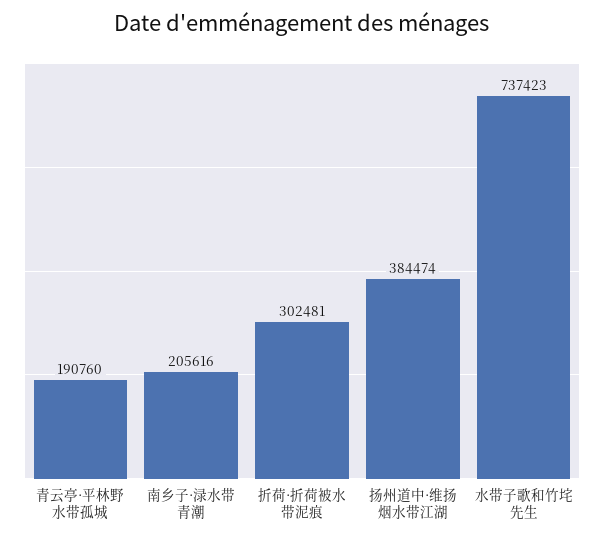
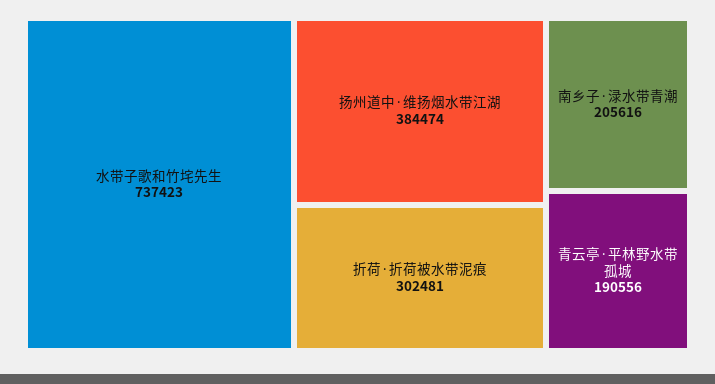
青云亭·平林野水带孤城: 190760 -> 190556

